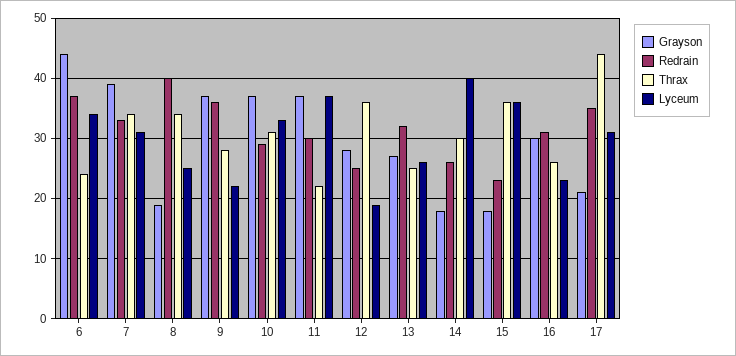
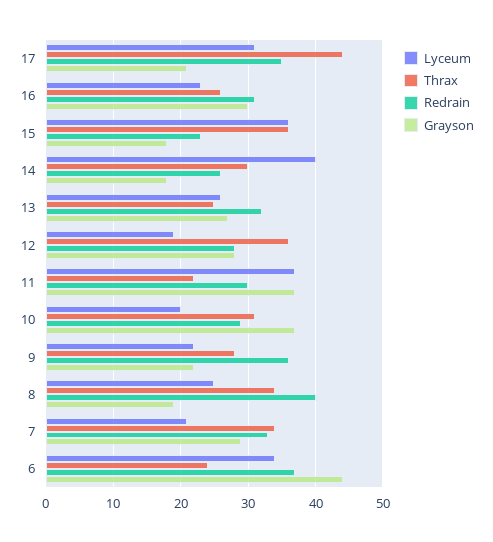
Grayson, 7: 39 -> 29
Lyceum, 7: 31 -> 21
Grayson, 9: 37 -> 22
Lyceum, 10: 33 -> 20
Redrain, 12: 25 -> 28

